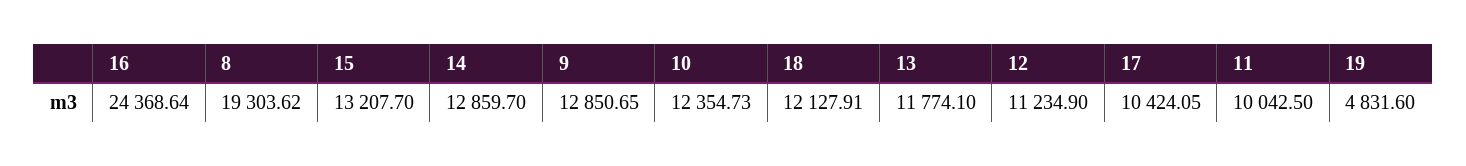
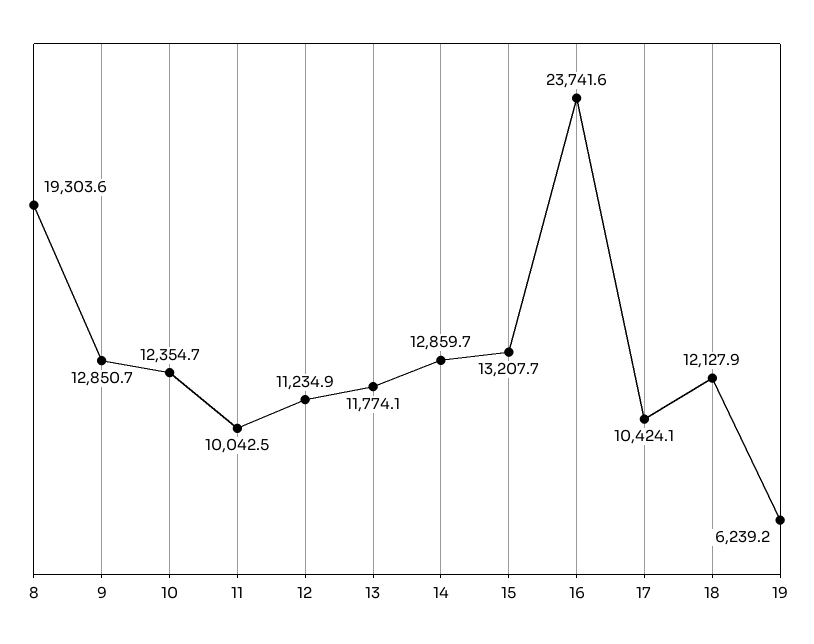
16: 24368.64 -> 23741.6
19: 4831.6 -> 6239.2

